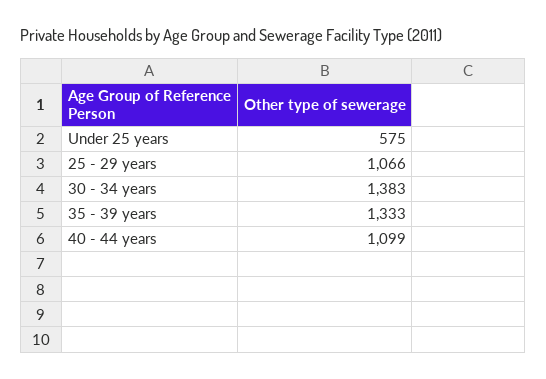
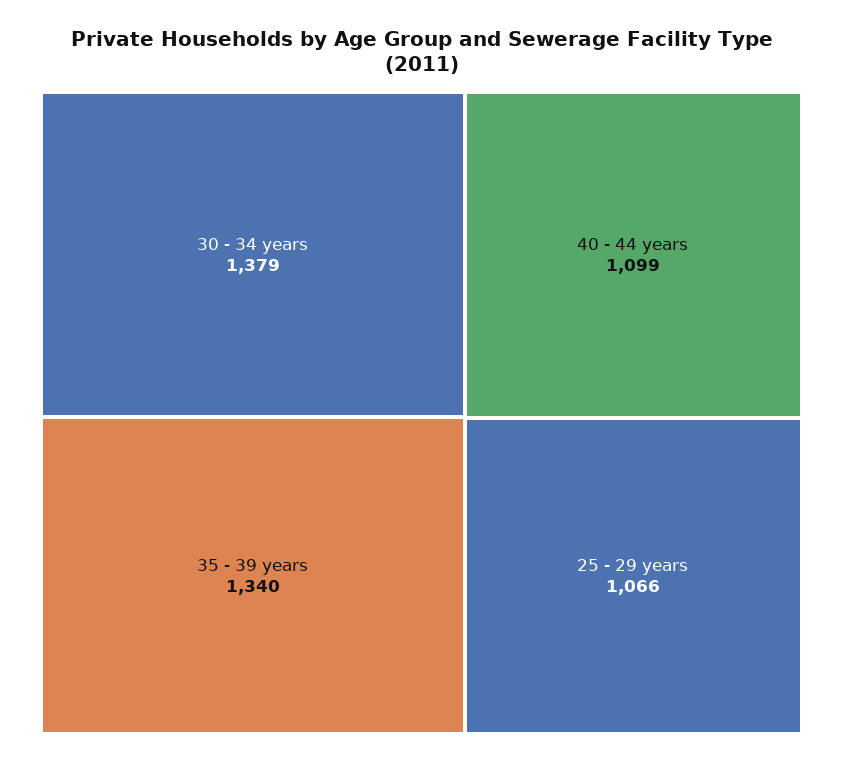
Under 25 years: 575 -> none
30 - 34 years: 1383 -> 1379
35 - 39 years: 1333 -> 1340

